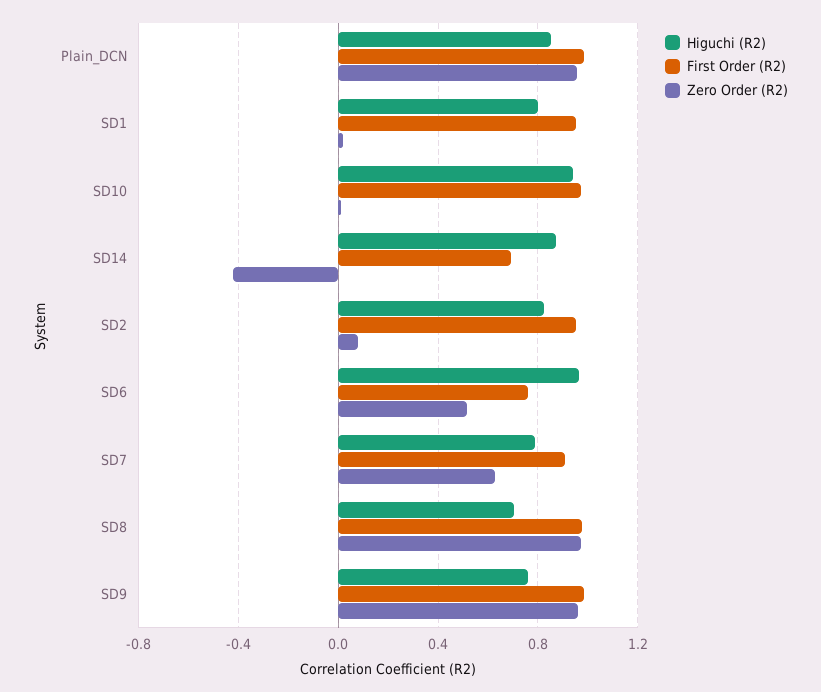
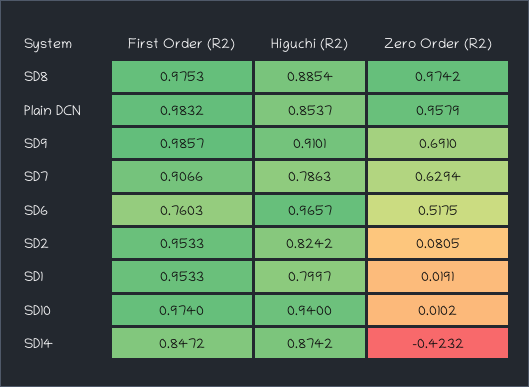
First Order (R2), SD14: 0.7 -> 0.8472
Higuchi (R2), SD8: 0.7 -> 0.8854
Higuchi (R2), SD9: 0.75 -> 0.9101
Zero Order (R2), SD9: 0.95 -> 0.691

